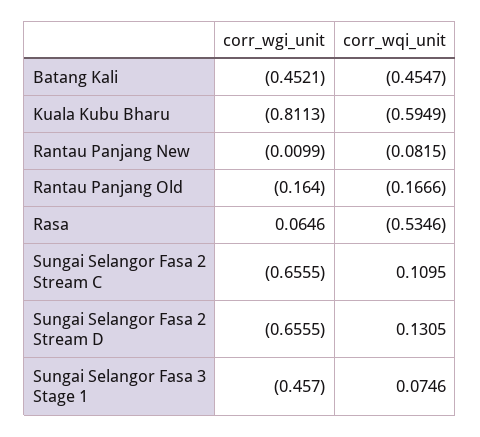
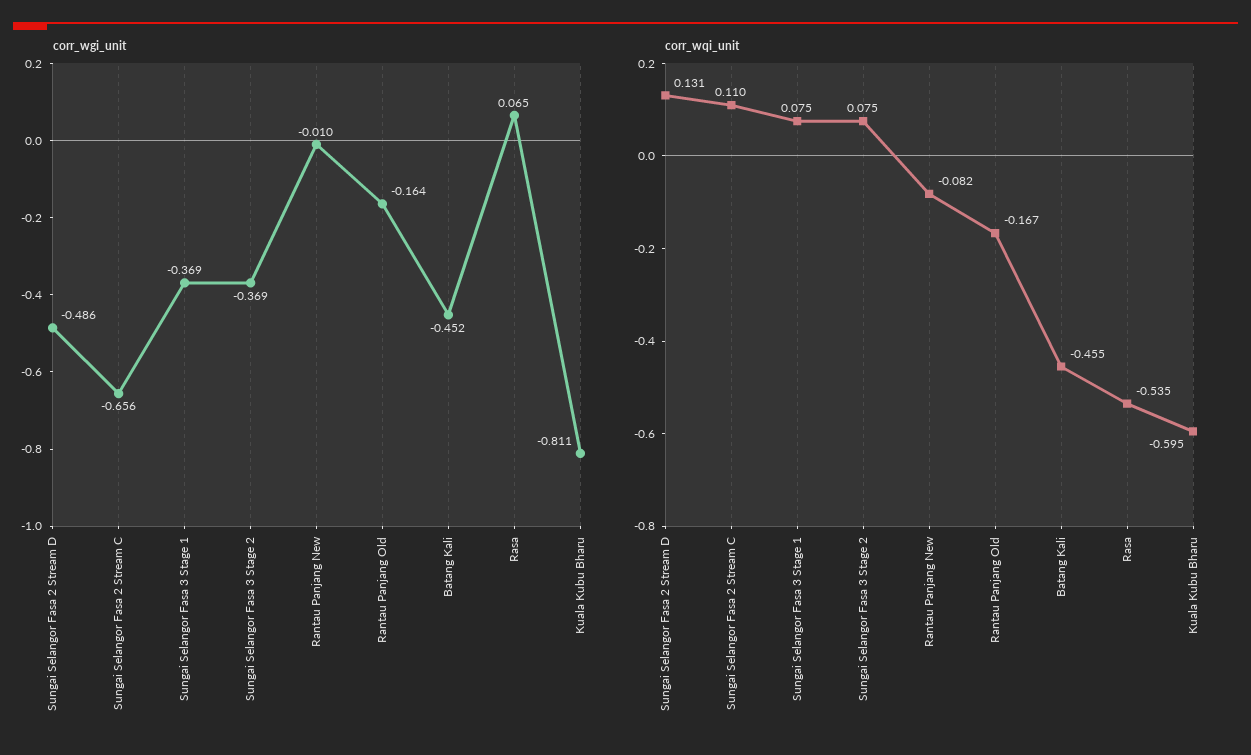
corr_wgi_unit, Sungai Selangor Fasa 2 Stream D: -0.6555 -> -0.486
corr_wgi_unit, Sungai Selangor Fasa 3 Stage 1: -0.457 -> -0.369
corr_wgi_unit, Sungai Selangor Fasa 3 Stage 2: none -> -0.369
corr_wqi_unit, Sungai Selangor Fasa 3 Stage 2: none -> 0.075

